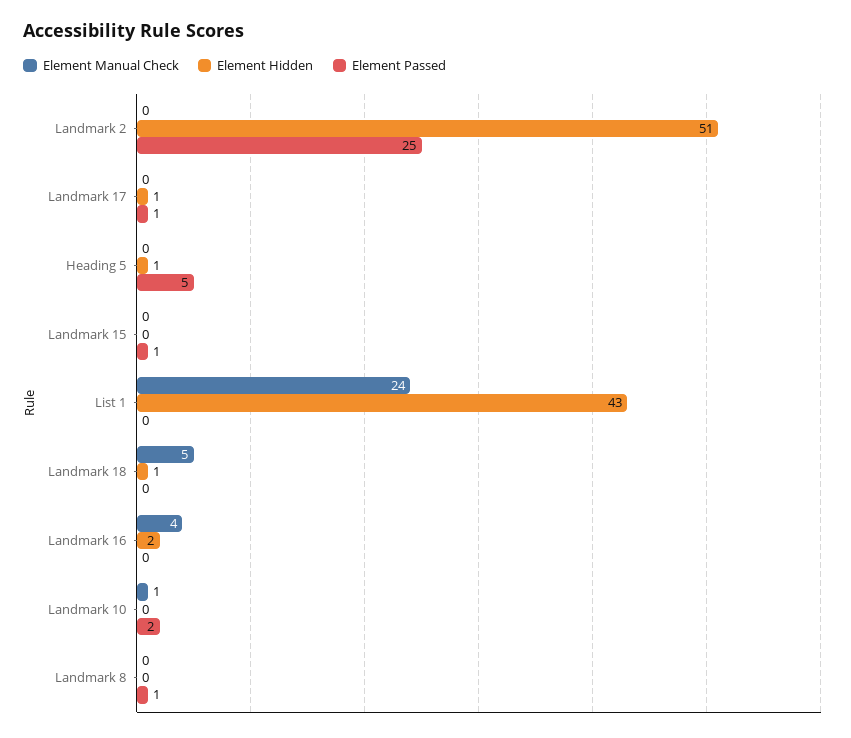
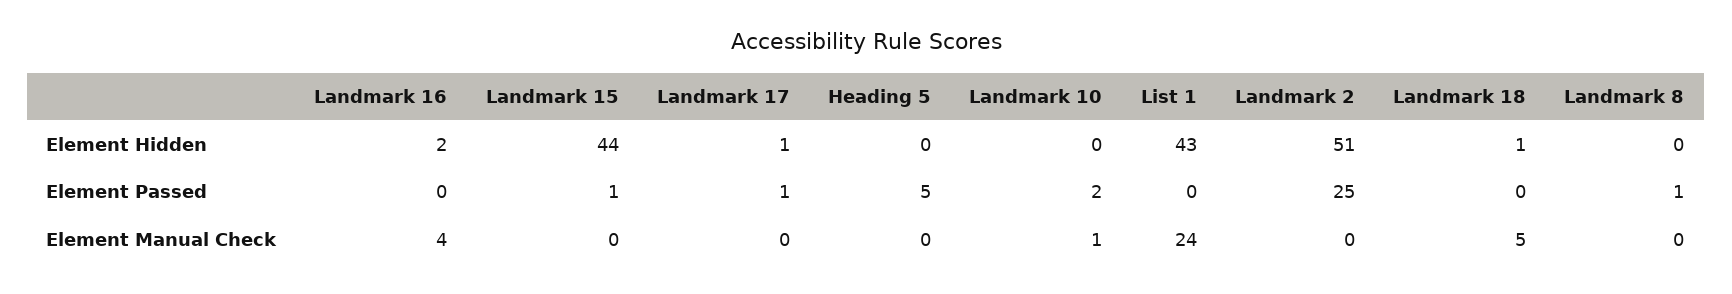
Element Hidden, Heading 5: 1 -> 0
Element Hidden, Landmark 15: 0 -> 44

